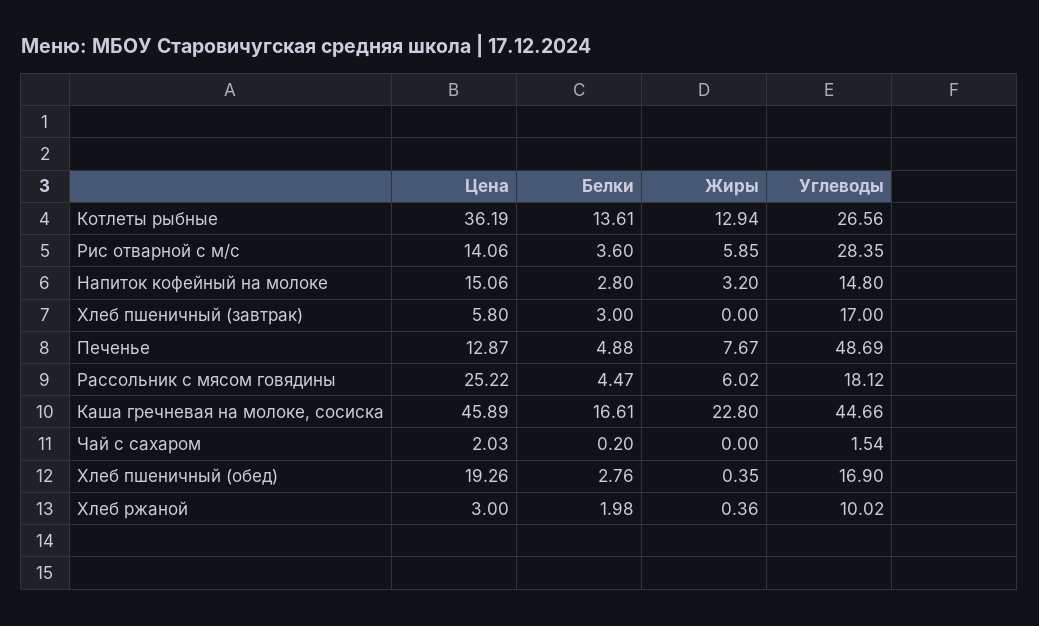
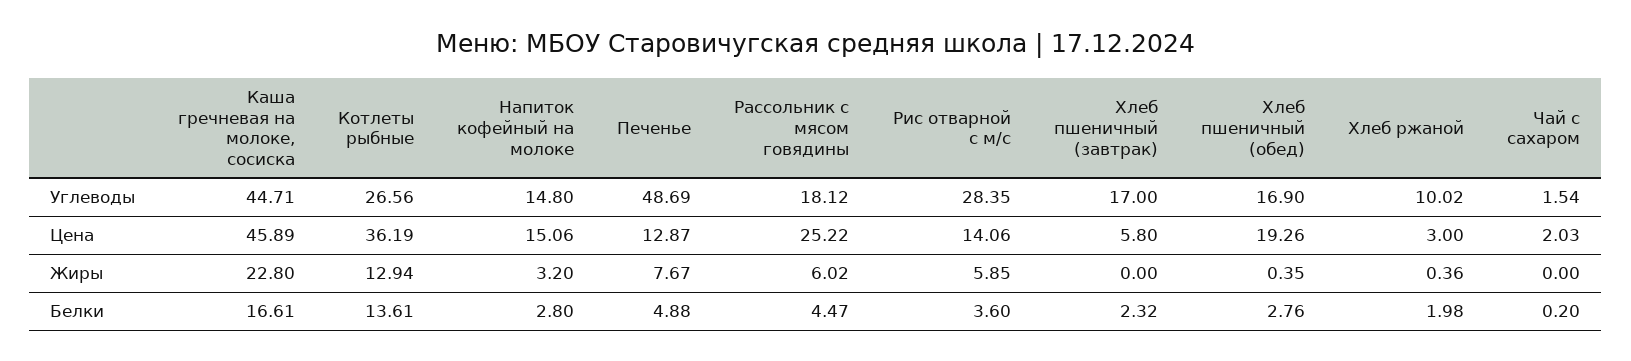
Белки, Хлеб пшеничный (завтрак): 3 -> 2.32
Углеводы, Каша гречневая на молоке, сосиска: 44.66 -> 44.71

